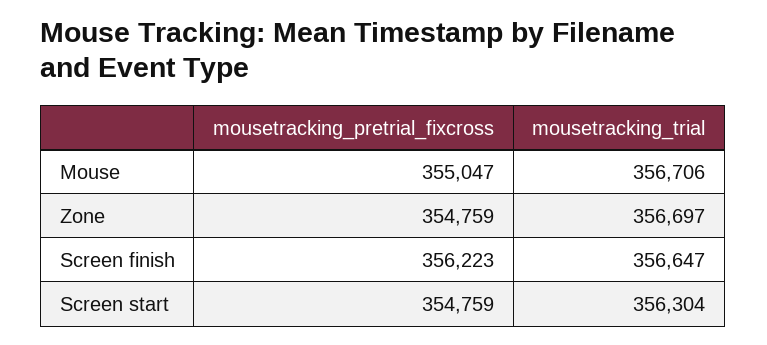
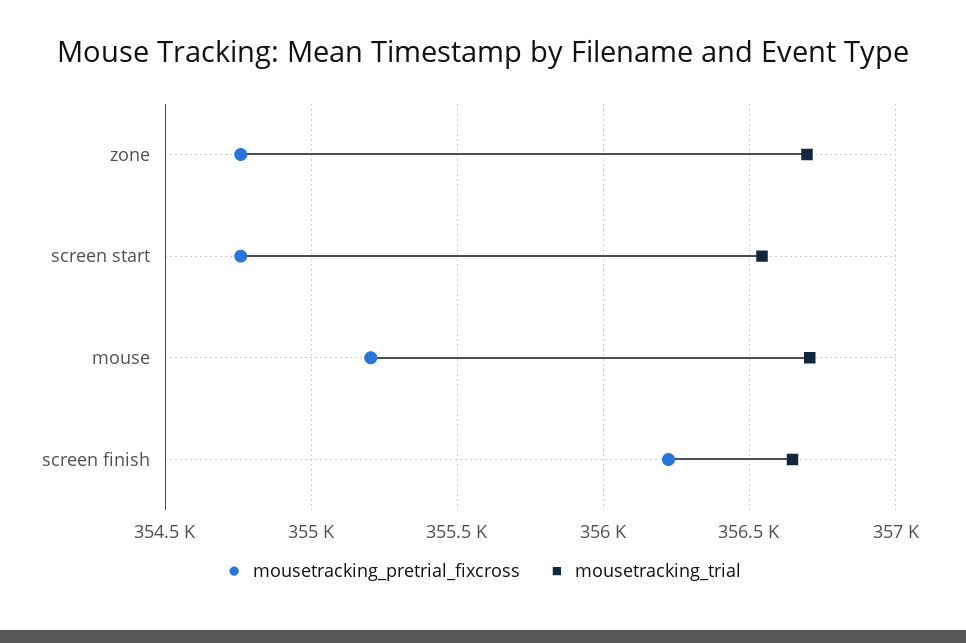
mousetracking_pretrial_fixcross, Mouse: 355047 -> 355200
mousetracking_trial, Screen start: 356304 -> 356550

